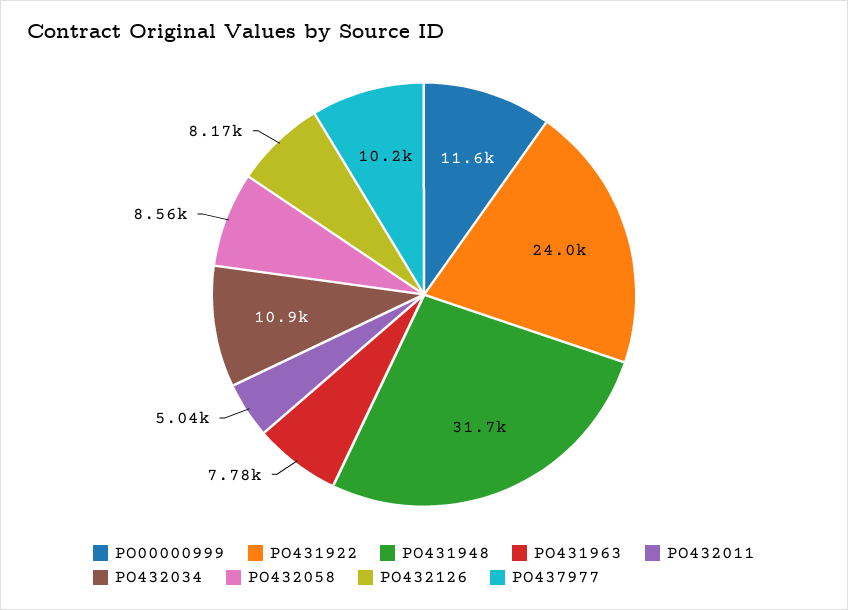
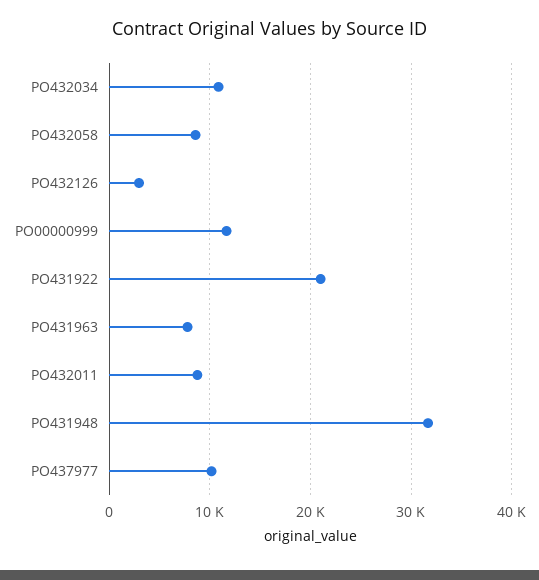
PO431922: 24000 -> 21000
PO432011: 5040 -> 9000
PO432126: 8170 -> 3000

